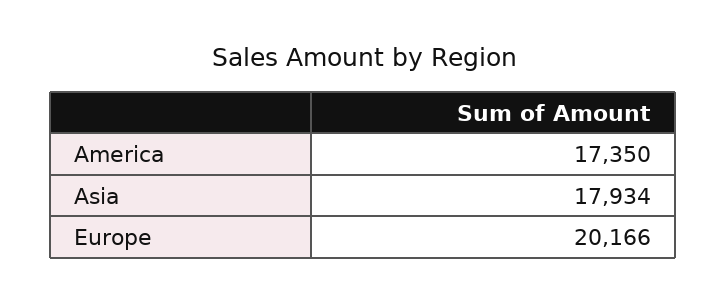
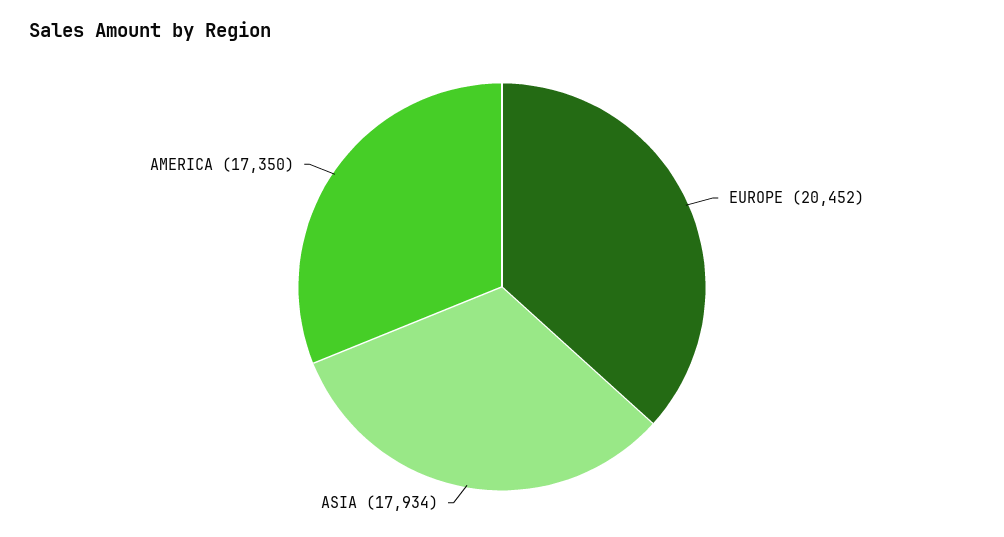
Europe: 20166 -> 20452

